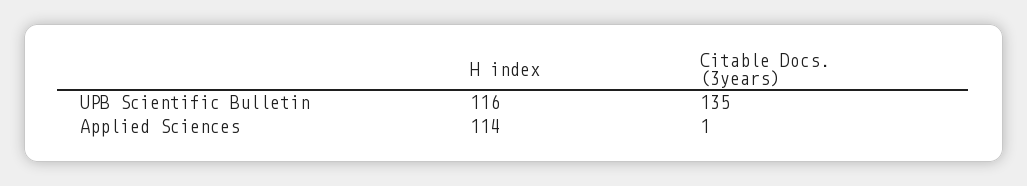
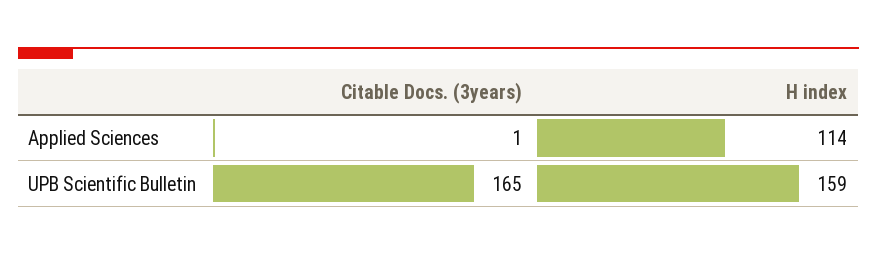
H index, UPB Scientific Bulletin: 116 -> 159
Citable Docs. (3years), UPB Scientific Bulletin: 135 -> 165

